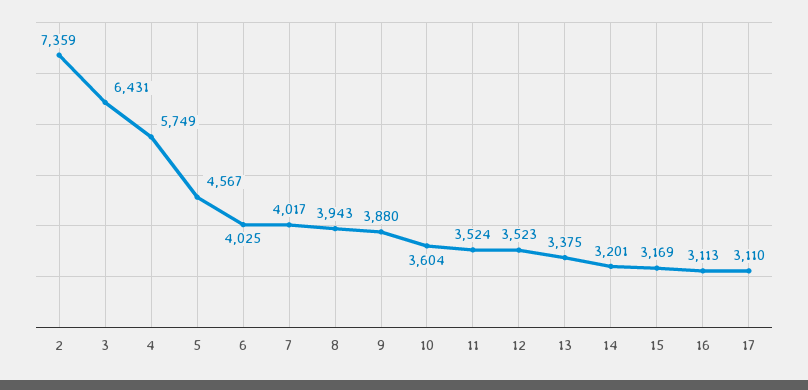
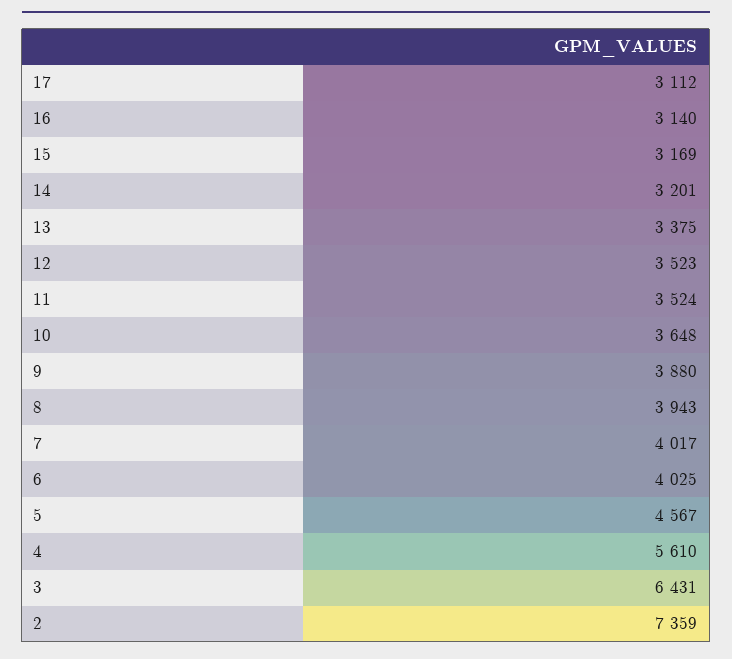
4: 5749 -> 5610
10: 3604 -> 3648
16: 3113 -> 3140
17: 3110 -> 3112

